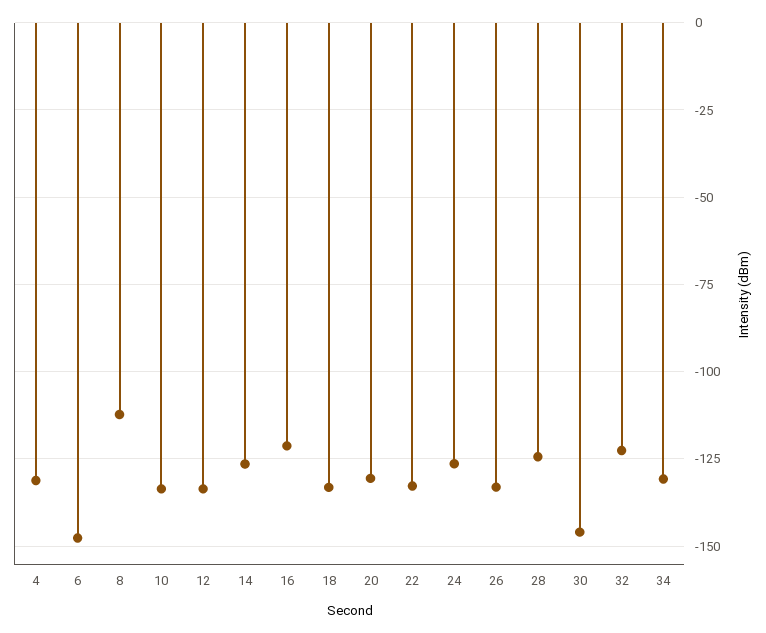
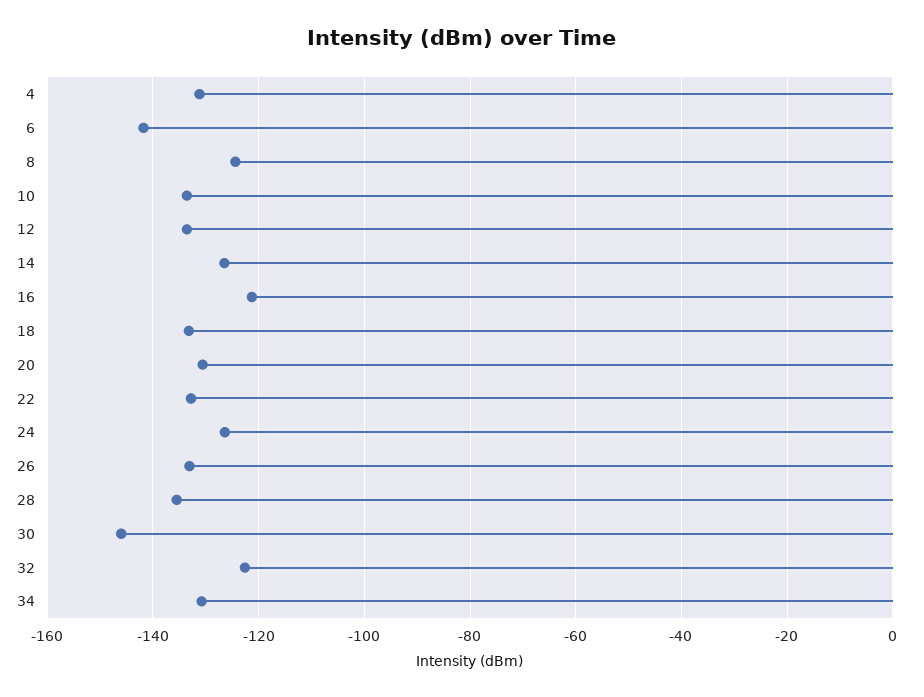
6: -147.5 -> -142
8: -112.5 -> -124
28: -125 -> -136

